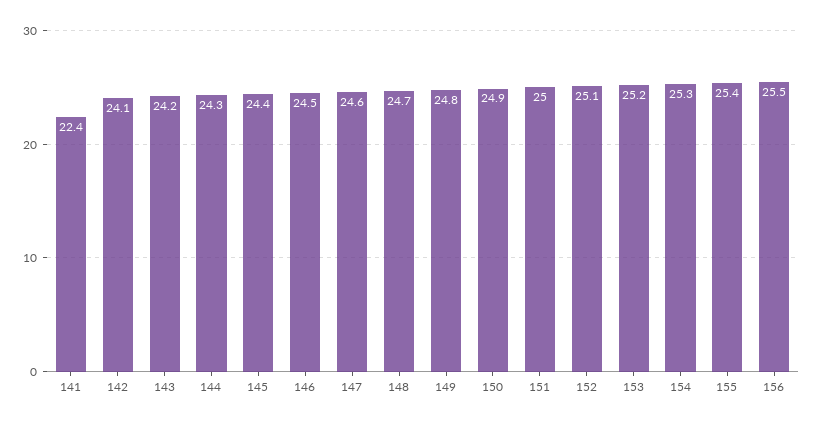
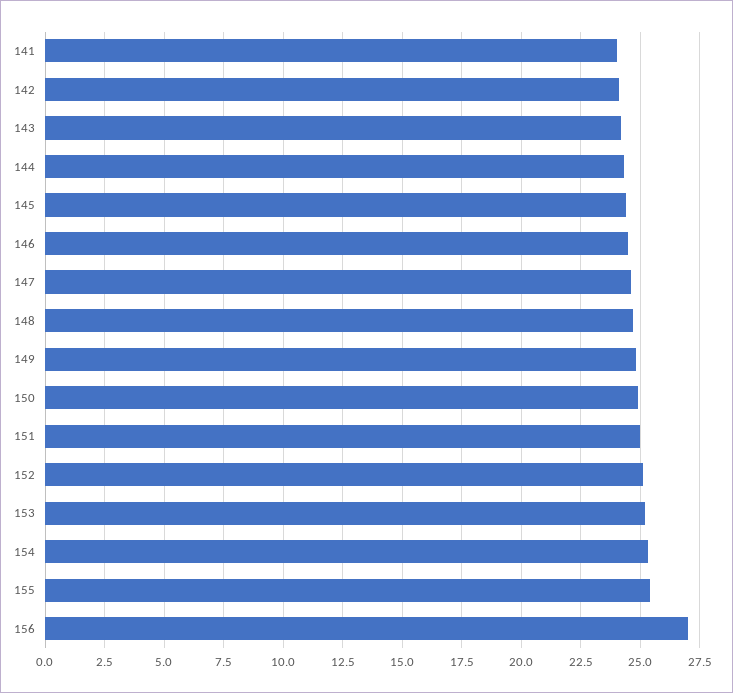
141: 22.4 -> 24
156: 25.5 -> 27

